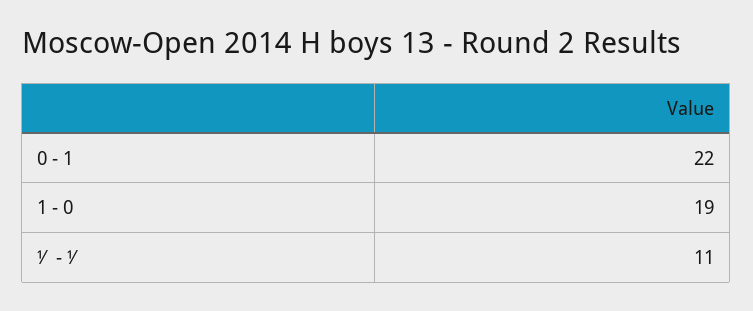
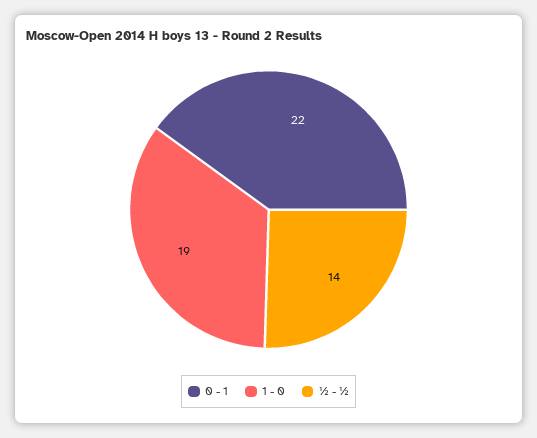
½ - ½: 11 -> 14

